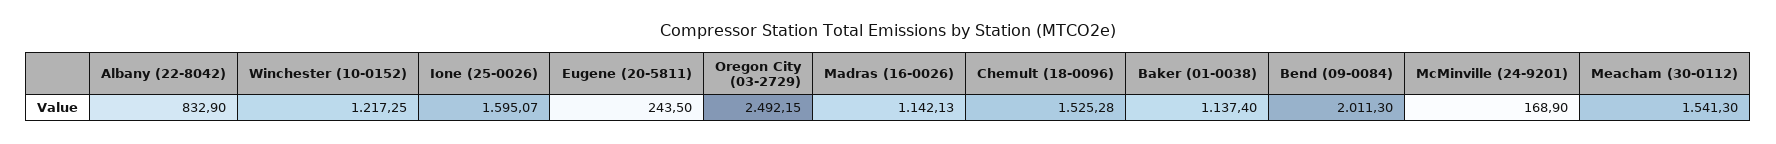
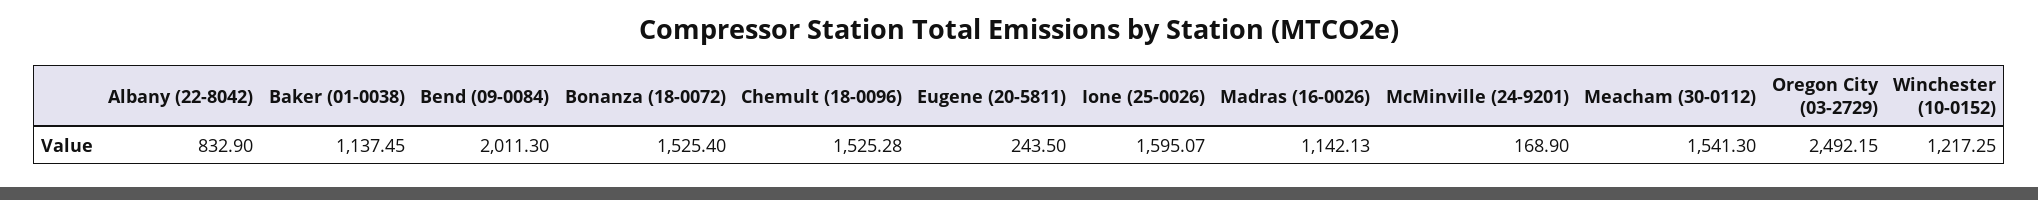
Baker (01-0038): 1137.4 -> 1137.45
Bonanza (18-0072): none -> 1525.4

